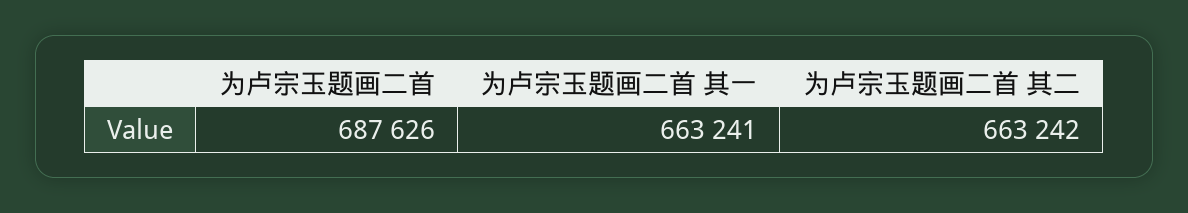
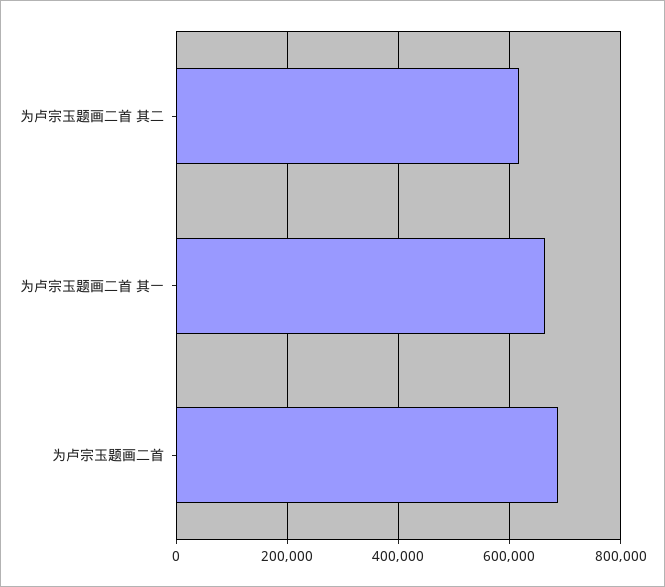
为卢宗玉题画二首 其二: 663242 -> 620000

